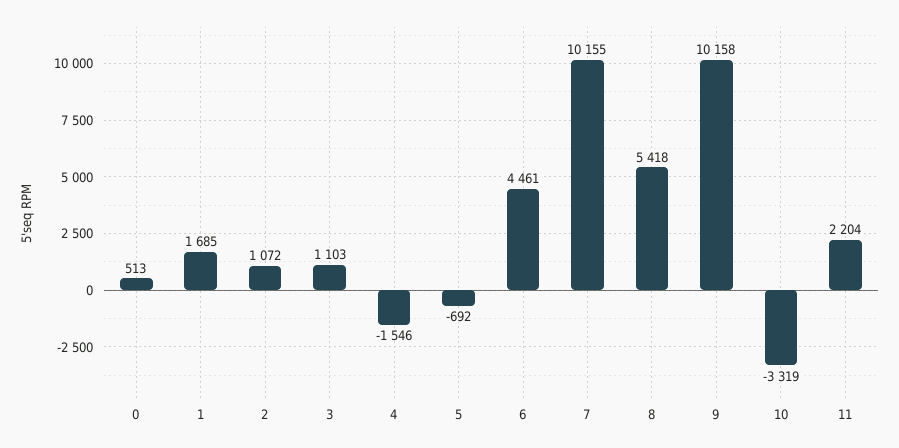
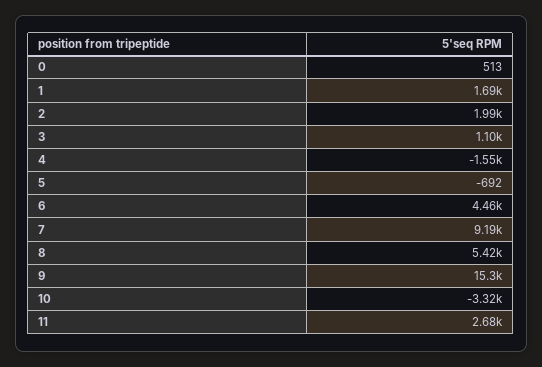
2: 1072 -> 1990
7: 10155 -> 9190
9: 10158 -> 15300
11: 2204 -> 2680

